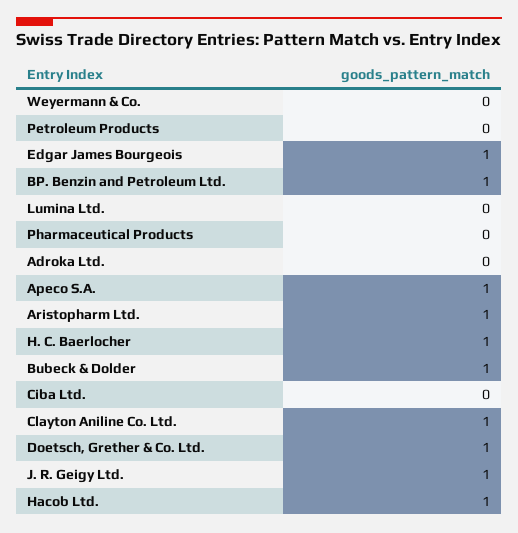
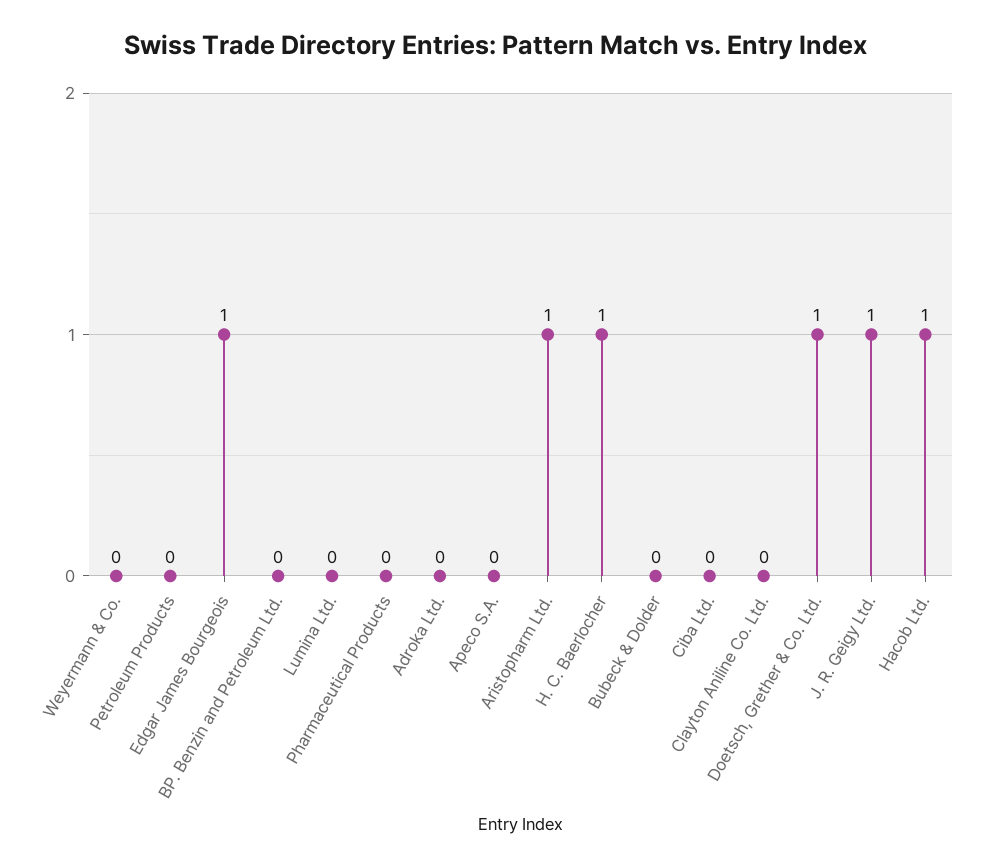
BP. Benzin and Petroleum Ltd.: 1 -> 0
Apeco S.A.: 1 -> 0
Bubeck & Dolder: 1 -> 0
Clayton Aniline Co. Ltd.: 1 -> 0

